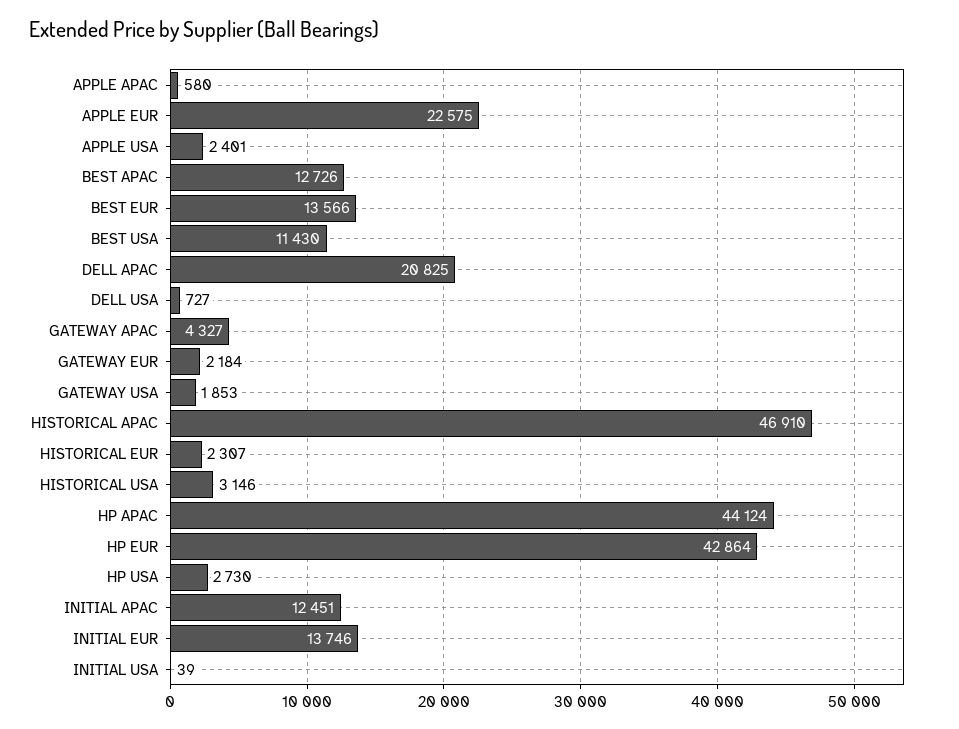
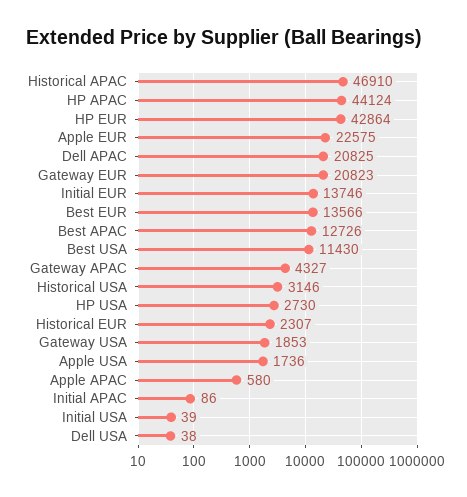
APPLE USA: 2401 -> 1736
DELL USA: 727 -> 38
GATEWAY EUR: 2184 -> 20823
INITIAL APAC: 12451 -> 86

